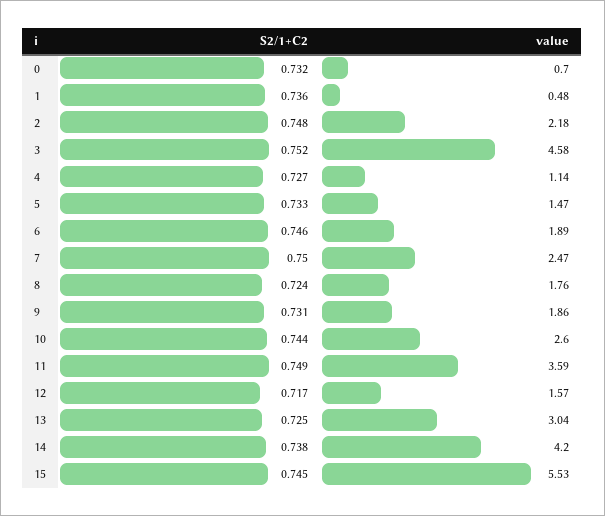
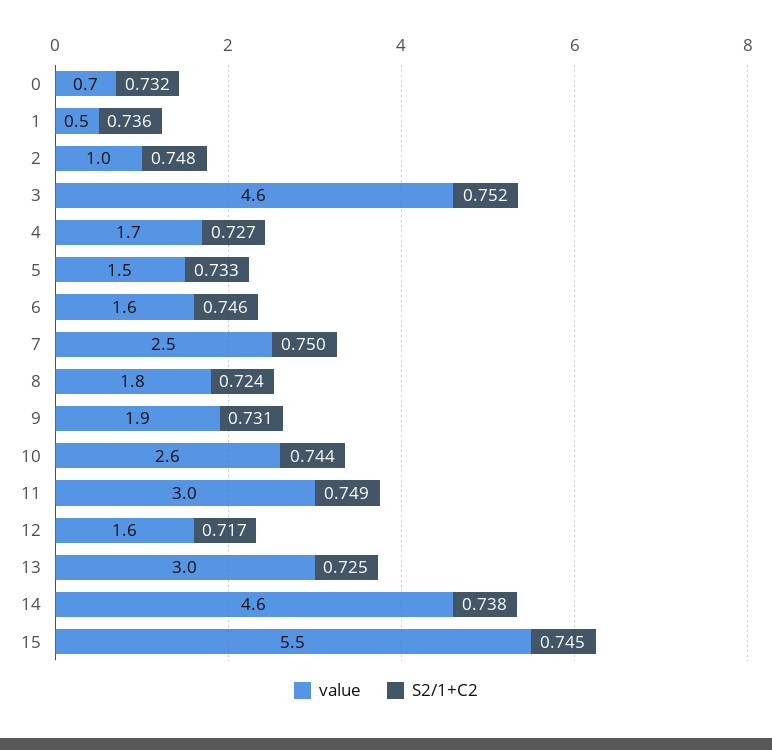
value, 2: 2.18 -> 1
value, 4: 1.14 -> 1.7
value, 6: 1.89 -> 1.6
value, 11: 3.59 -> 3
value, 14: 4.2 -> 4.6

